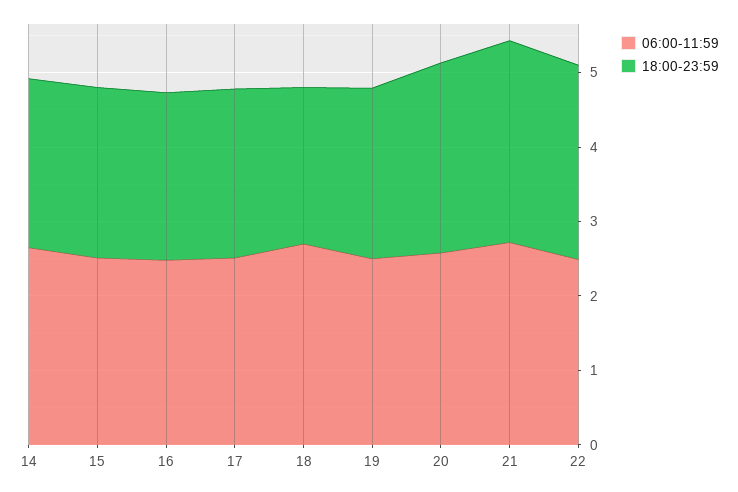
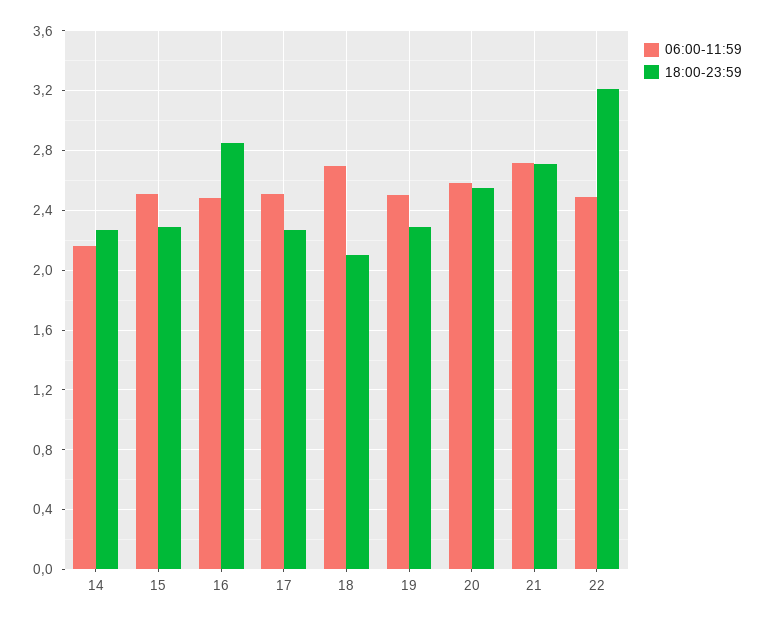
06:00-11:59, 14: 2.6 -> 2.15
18:00-23:59, 16: 2.2 -> 2.85
18:00-23:59, 22: 2.6 -> 3.2

